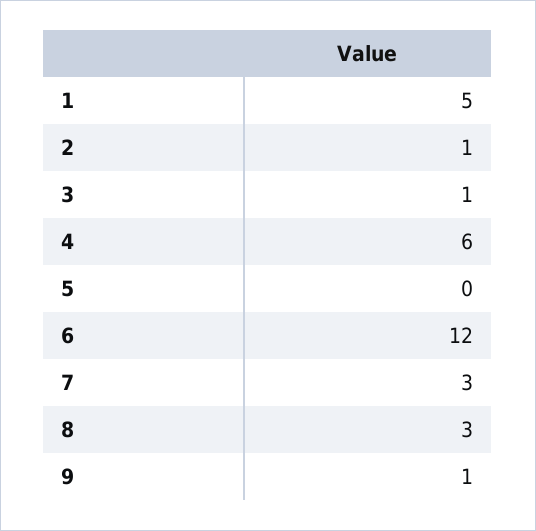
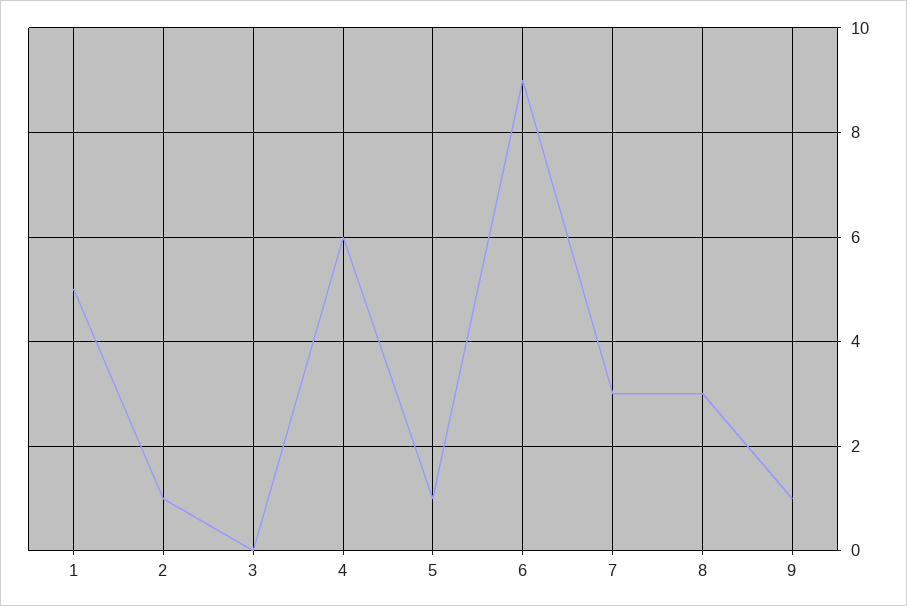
3: 1 -> 0
5: 0 -> 1
6: 12 -> 9

